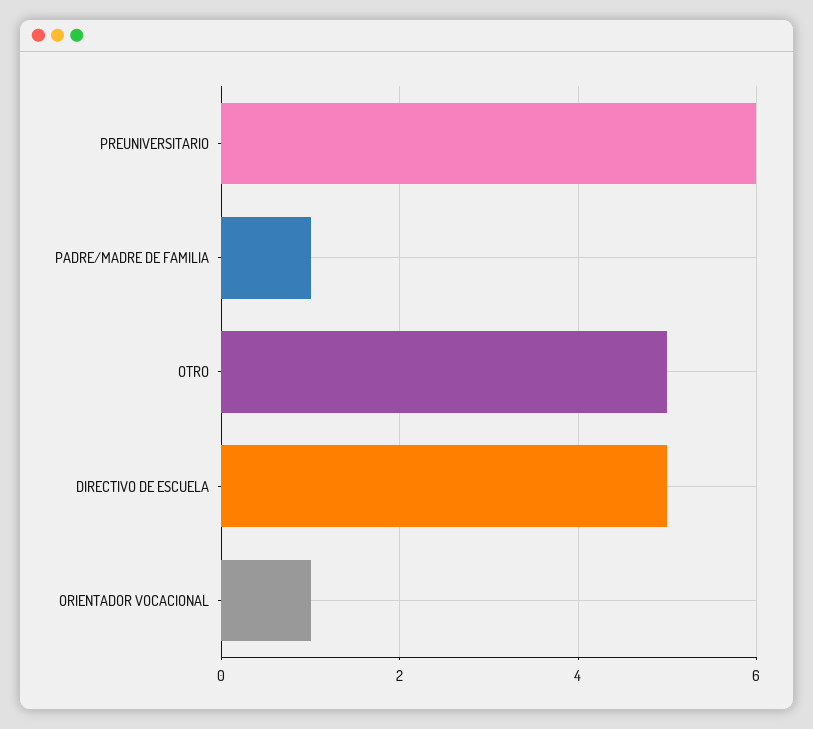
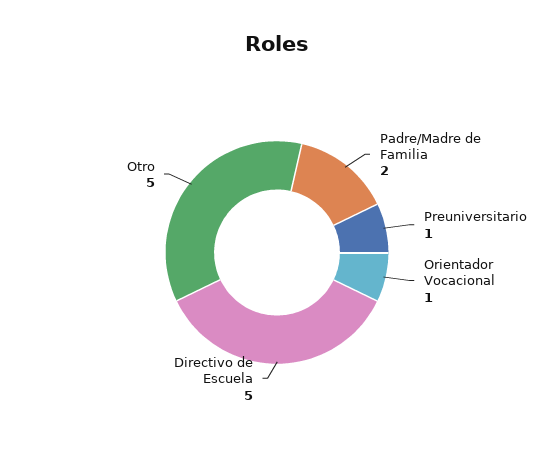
PREUNIVERSITARIO: 6 -> 1
PADRE/MADRE DE FAMILIA: 1 -> 2

